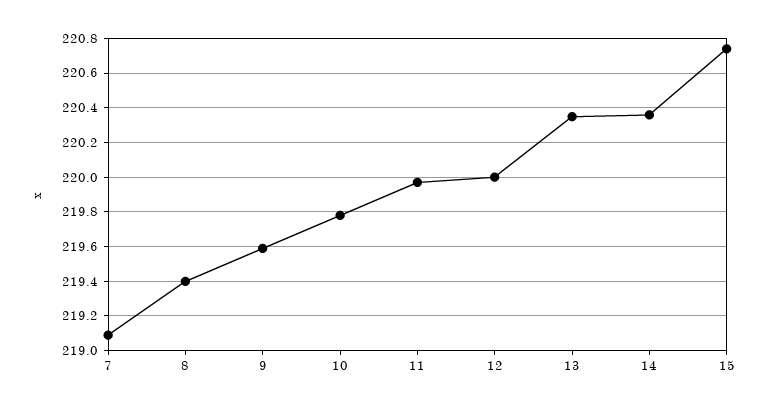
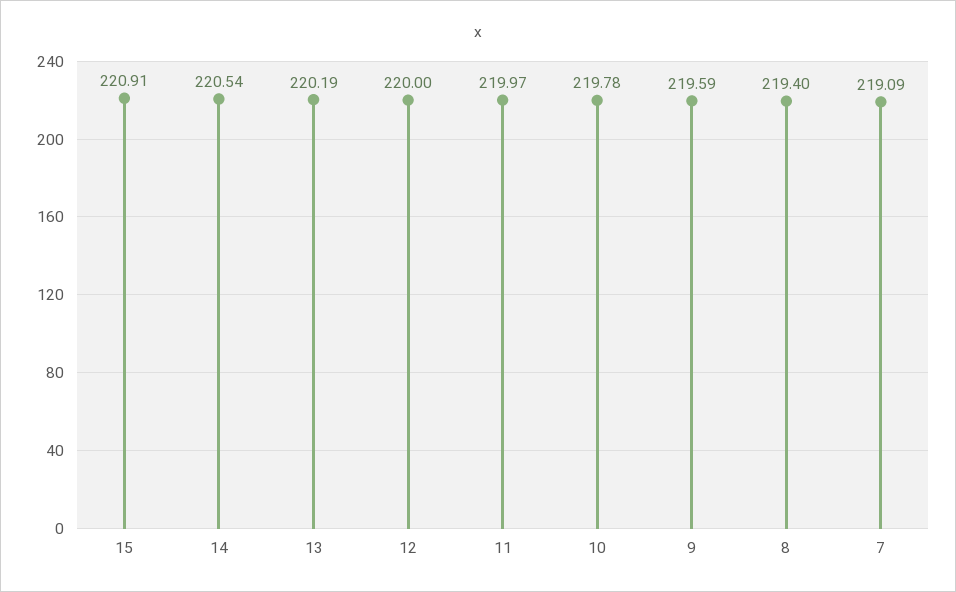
13: 220.35 -> 220.19
14: 220.35 -> 220.54
15: 220.75 -> 220.91

